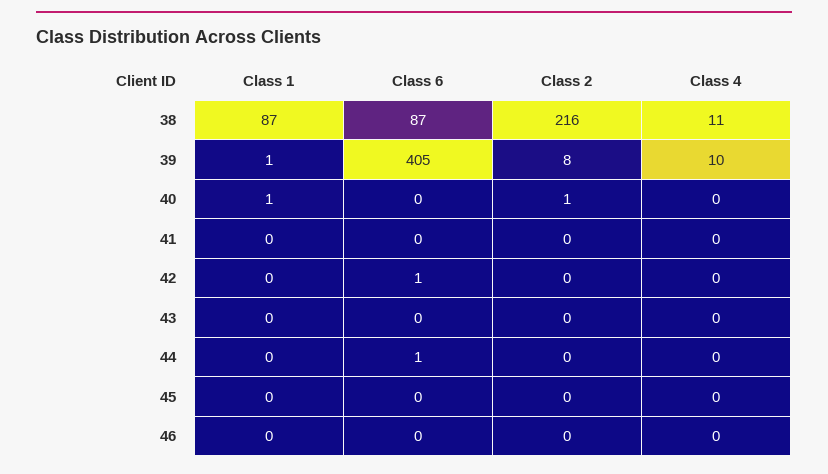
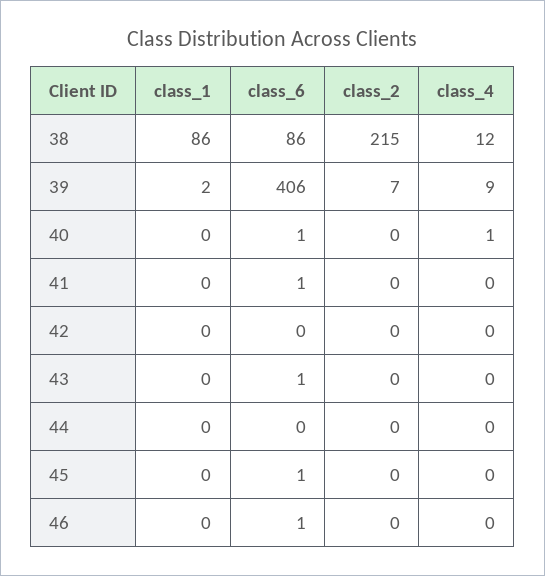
Class 1, 38: 87 -> 86
Class 6, 38: 87 -> 86
Class 2, 38: 216 -> 215
Class 4, 38: 11 -> 12
Class 1, 39: 1 -> 2
Class 6, 39: 405 -> 406
Class 2, 39: 8 -> 7
Class 4, 39: 10 -> 9
Class 1, 40: 1 -> 0
Class 6, 40: 0 -> 1
Class 2, 40: 1 -> 0
Class 4, 40: 0 -> 1
Class 6, 41: 0 -> 1
Class 6, 42: 1 -> 0
Class 6, 43: 0 -> 1
Class 6, 44: 1 -> 0
Class 6, 45: 0 -> 1
Class 6, 46: 0 -> 1

